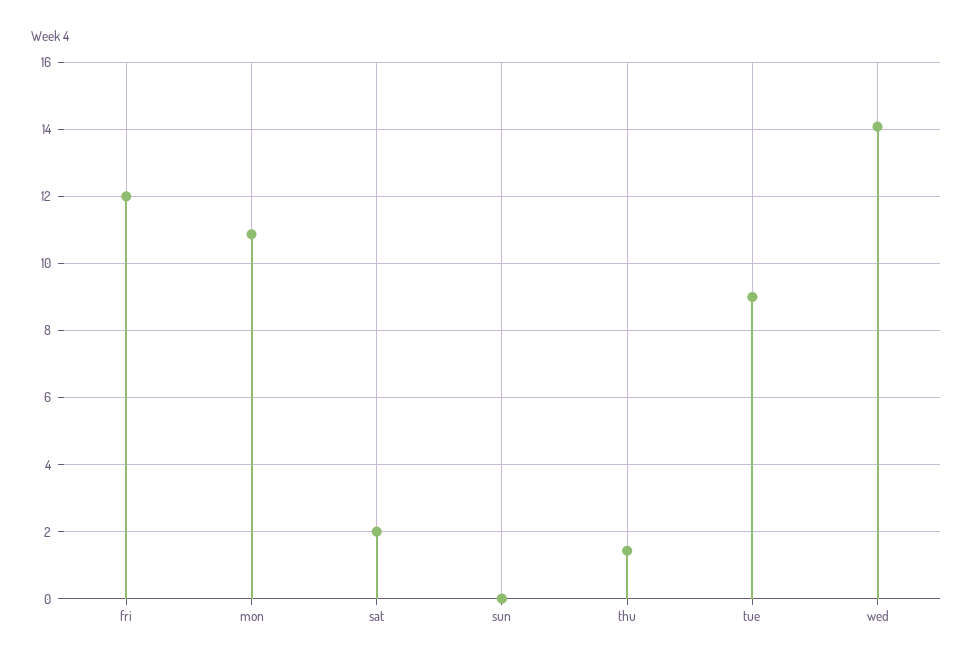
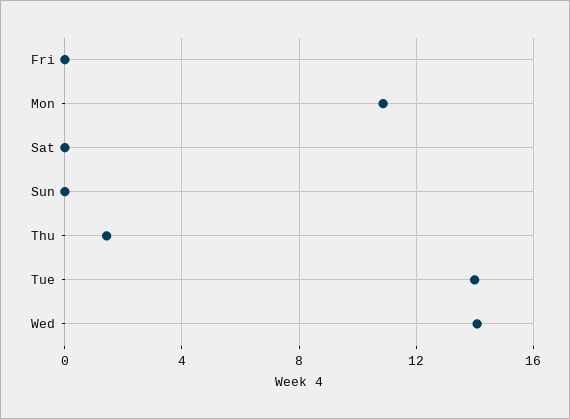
fri: 12 -> 0
sat: 2 -> 0
tue: 9 -> 14

